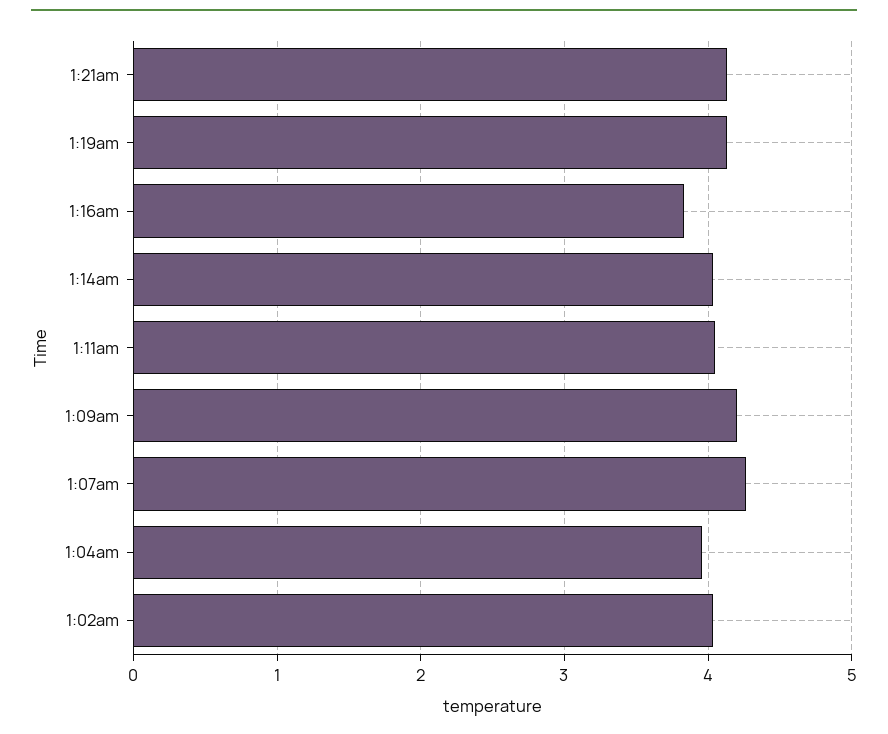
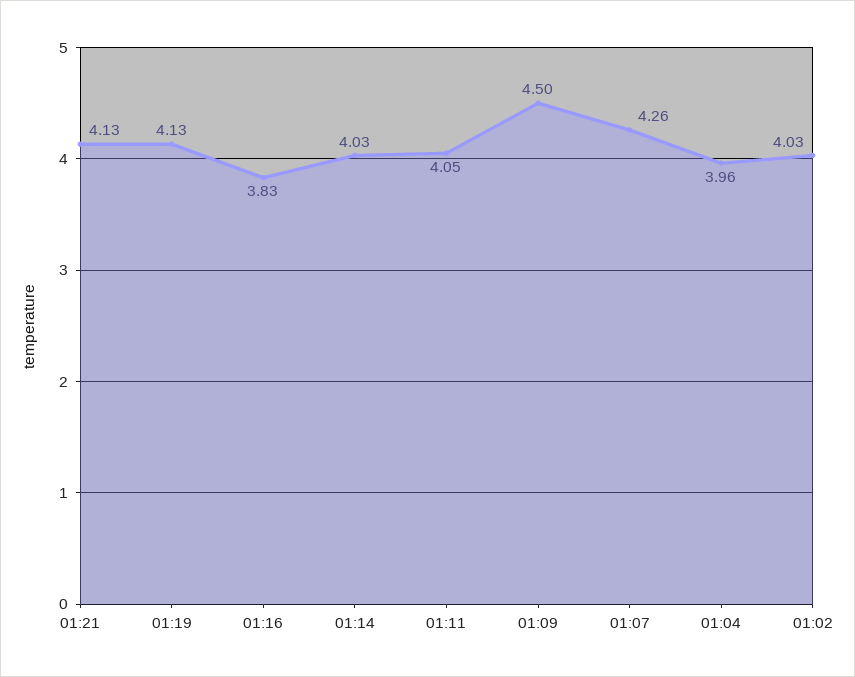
1:09am: 4.2 -> 4.5

